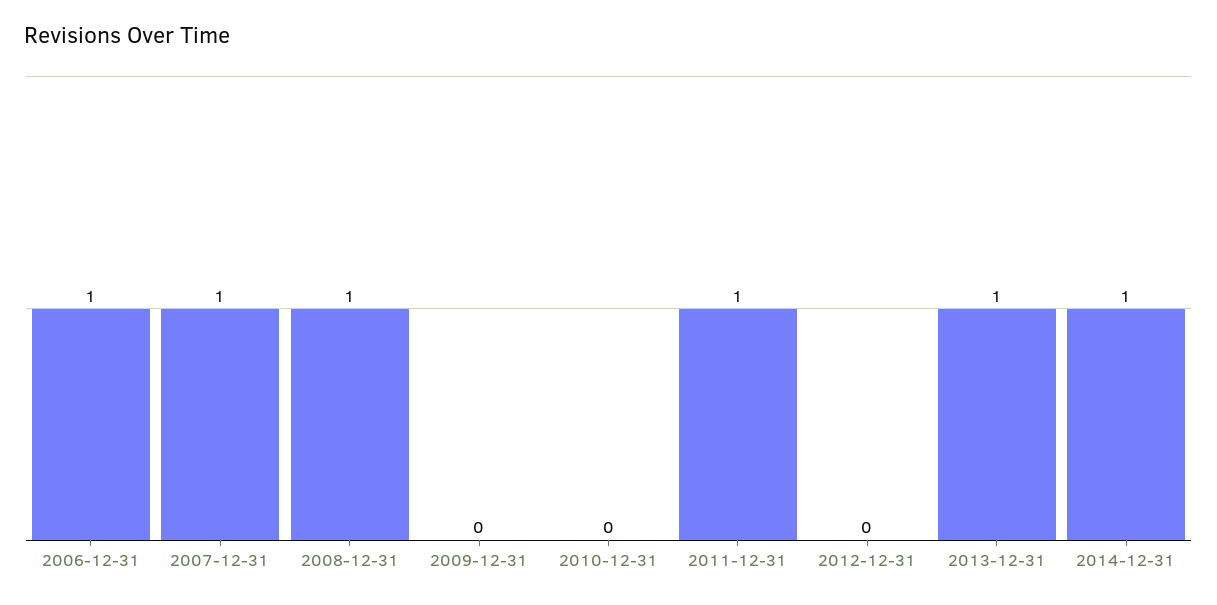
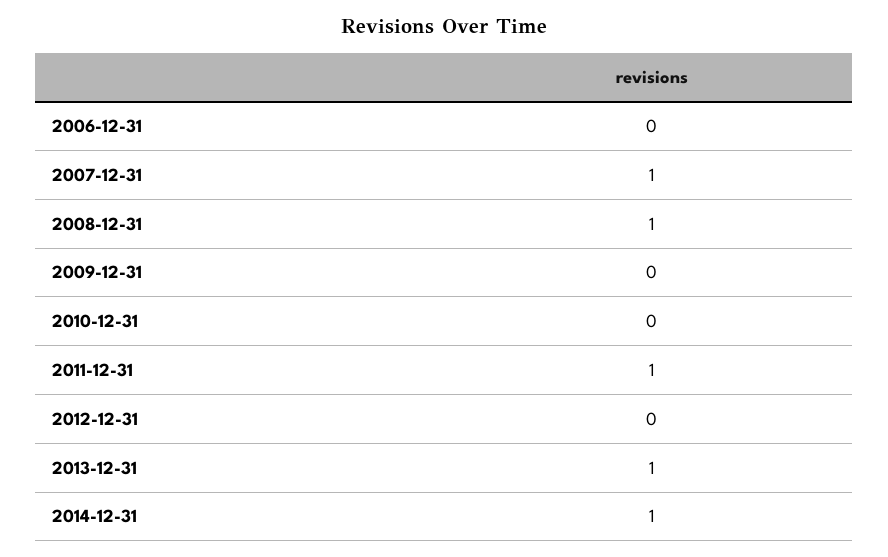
2006-12-31: 1 -> 0

